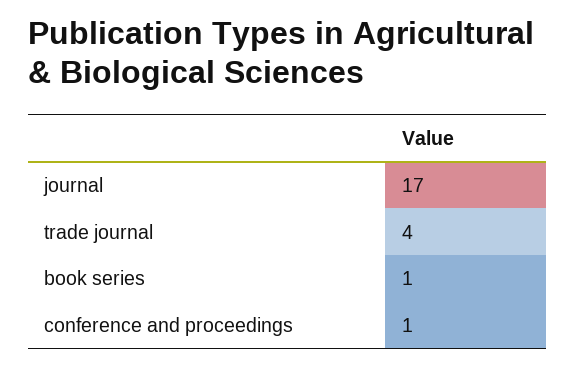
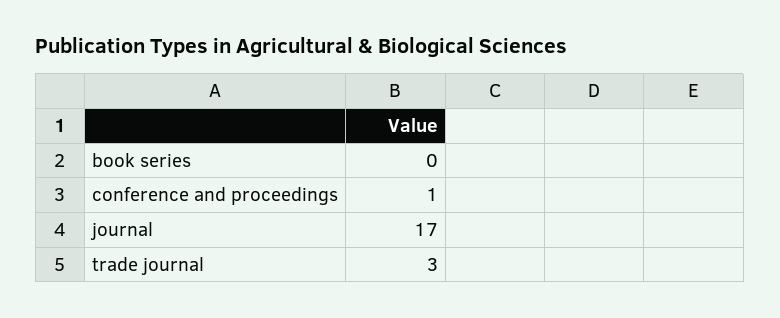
trade journal: 4 -> 3
book series: 1 -> 0

